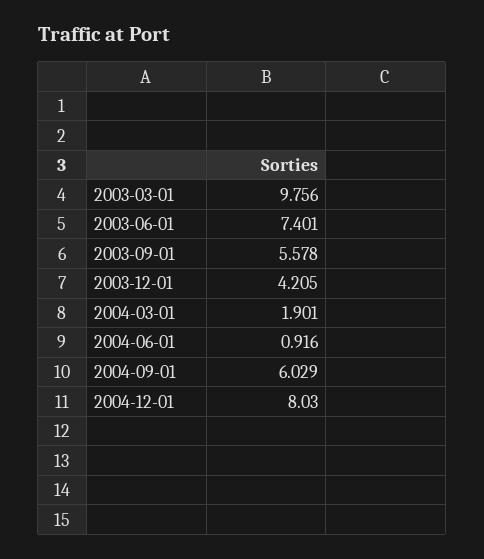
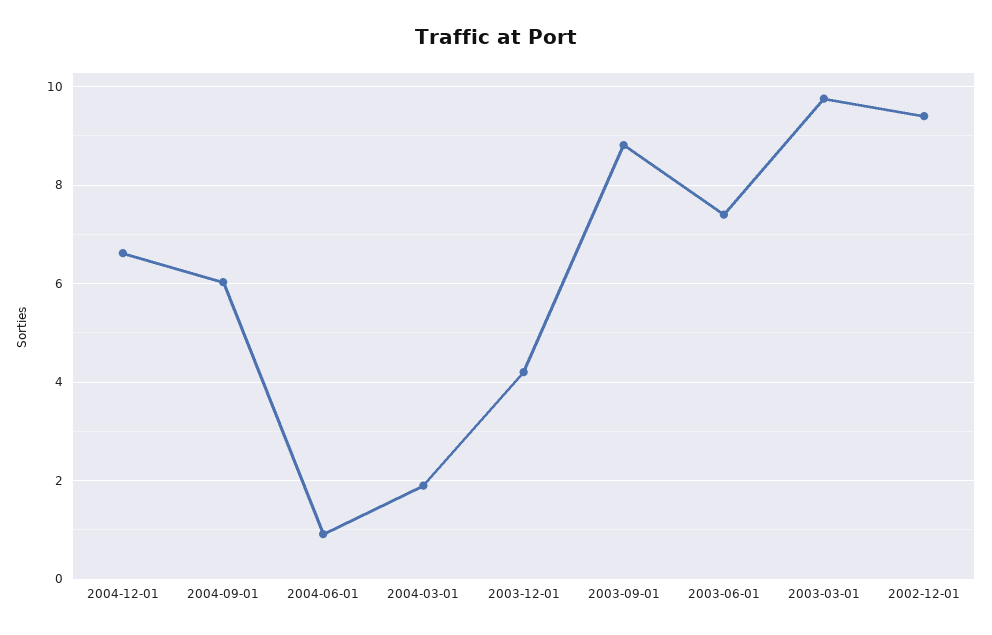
2003-09-01: 5.578 -> 8.8
2004-12-01: 8.03 -> 6.6
2002-12-01: none -> 9.4

